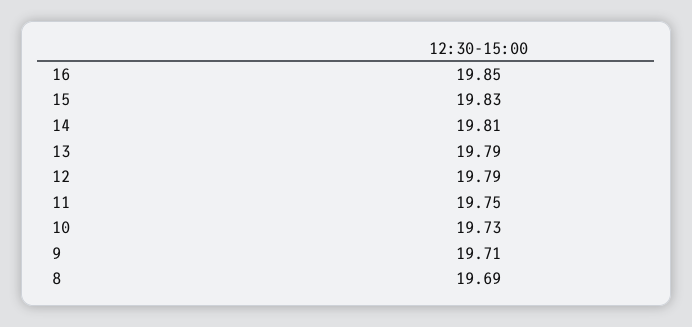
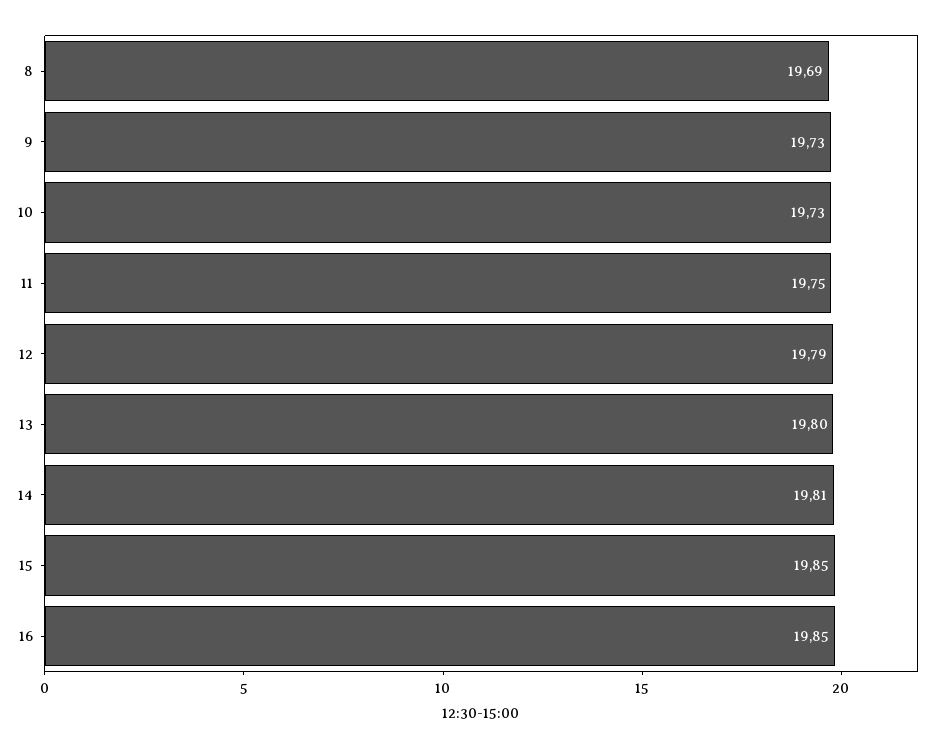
15: 19.83 -> 19.85
13: 19.79 -> 19.8
9: 19.71 -> 19.73

